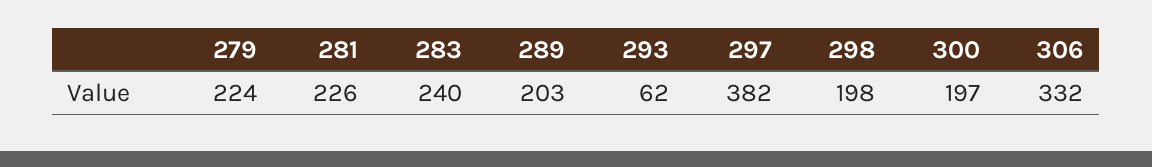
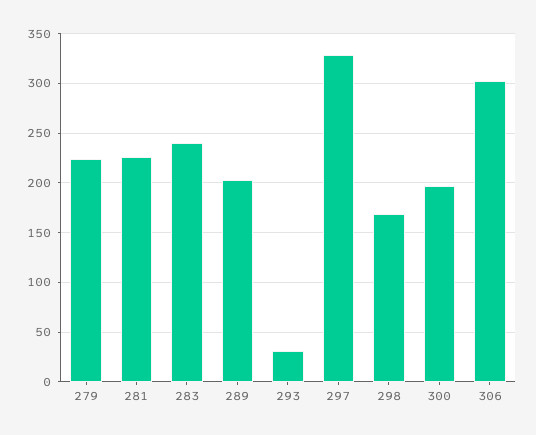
293: 62 -> 30
297: 382 -> 330
298: 198 -> 170
306: 332 -> 300

